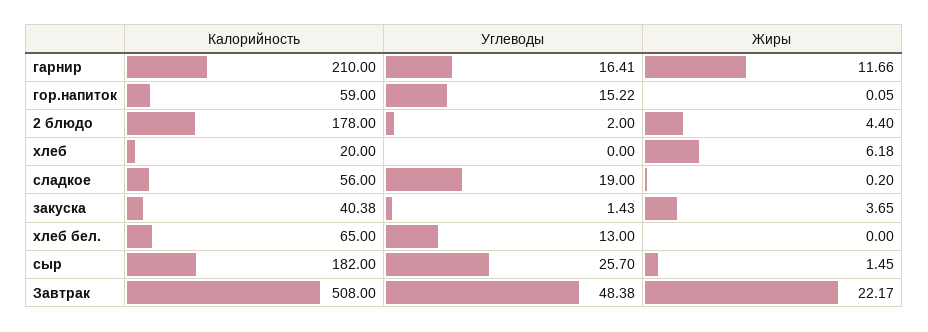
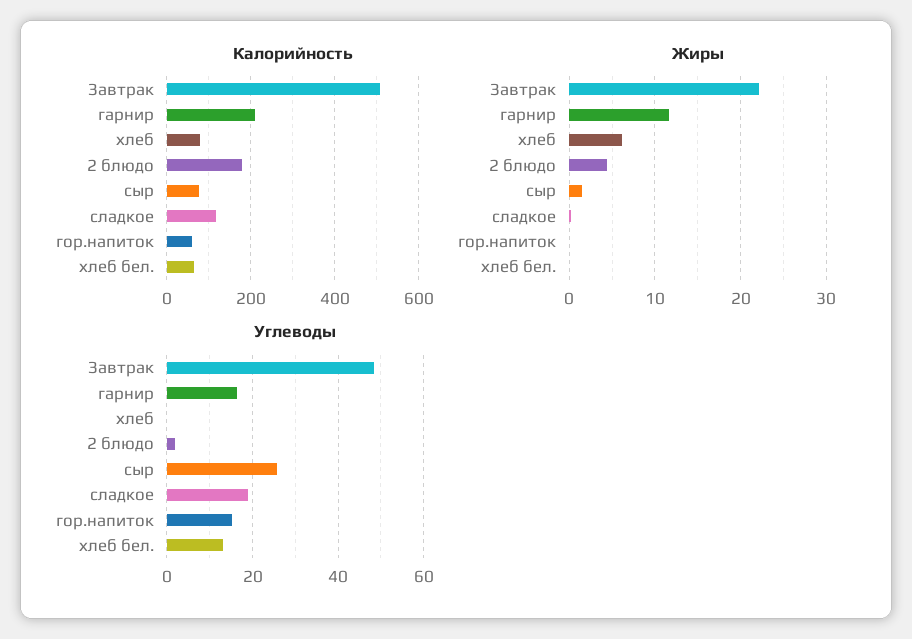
Калорийность, хлеб: 20 -> 80
Калорийность, сладкое: 56 -> 120
Калорийность, закуска: 40.38 -> none
Углеводы, закуска: 1.43 -> none
Жиры, закуска: 3.65 -> none
Калорийность, сыр: 182 -> 80

